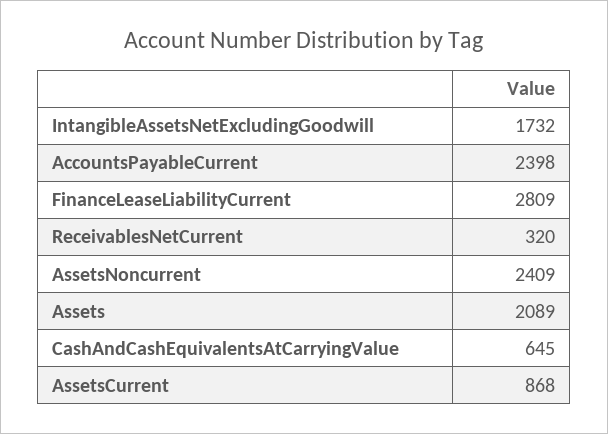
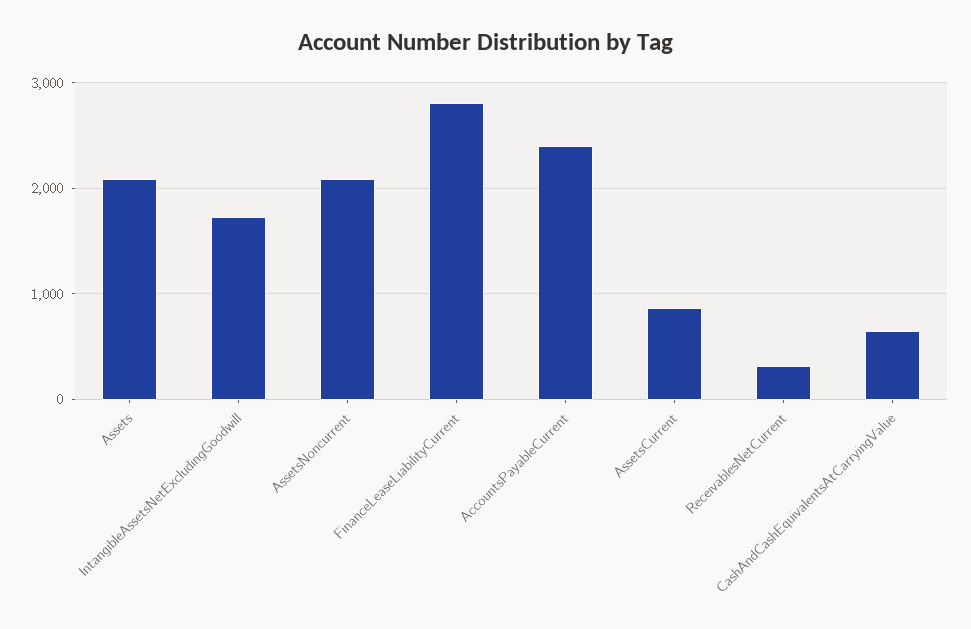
AssetsNoncurrent: 2409 -> 2100

